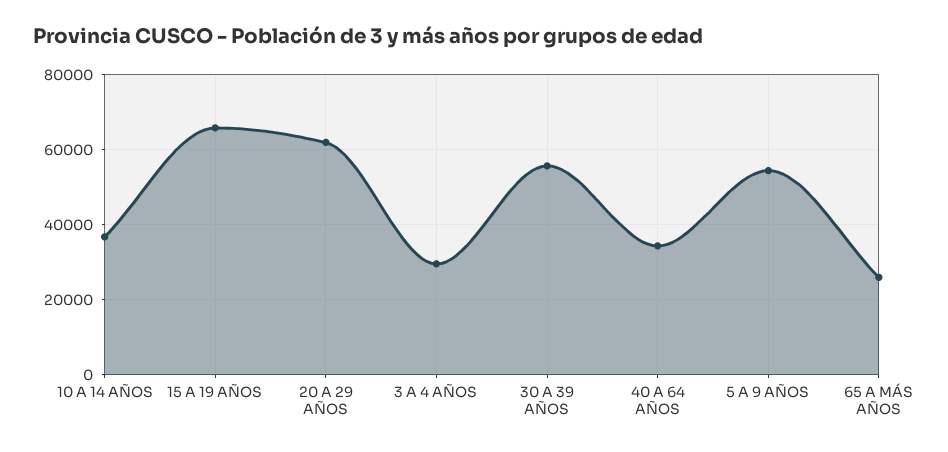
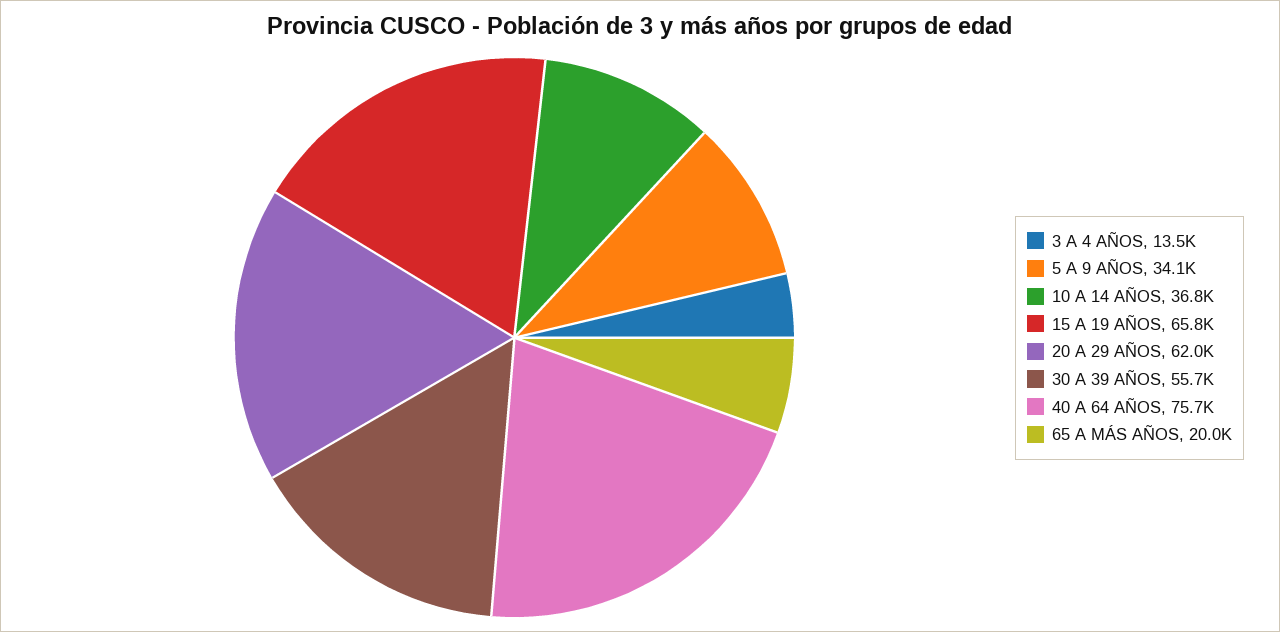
3 A 4 AÑOS: 30000 -> 13500
40 A 64 AÑOS: 34000 -> 75700
5 A 9 AÑOS: 54000 -> 34100
65 A MÁS AÑOS: 26000 -> 20000

